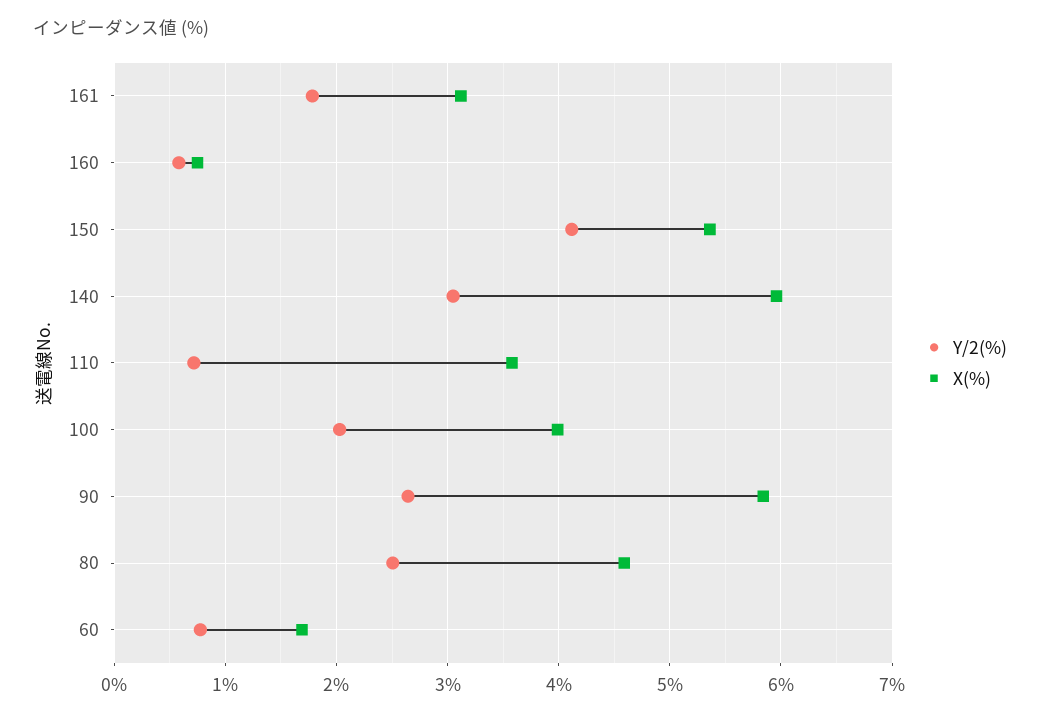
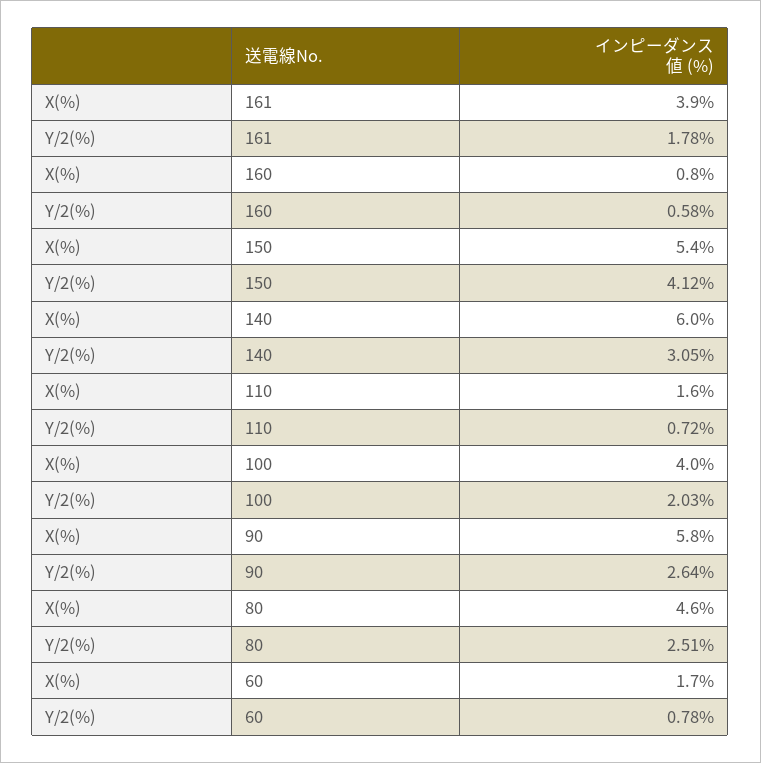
X(%), 161: 3.1 -> 3.9
X(%), 110: 3.6 -> 1.6

